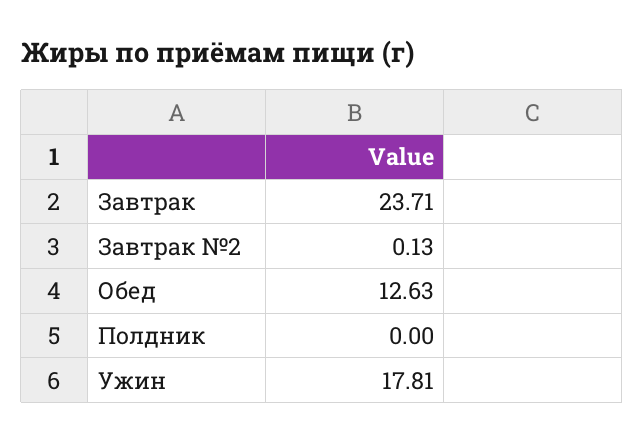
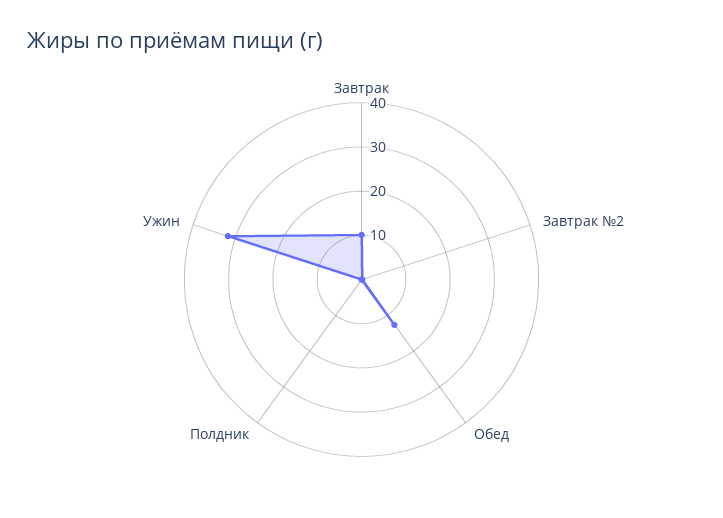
Завтрак: 23.71 -> 10
Ужин: 17.81 -> 32

